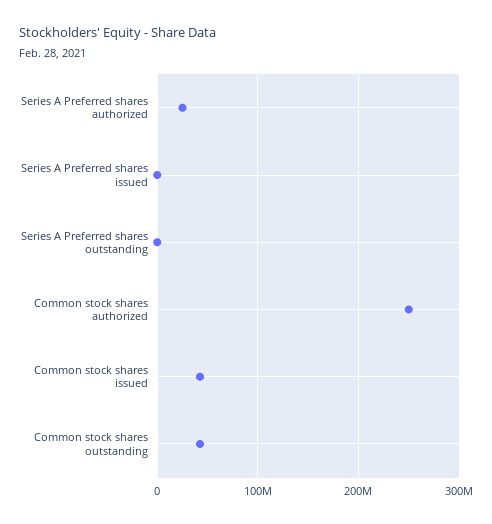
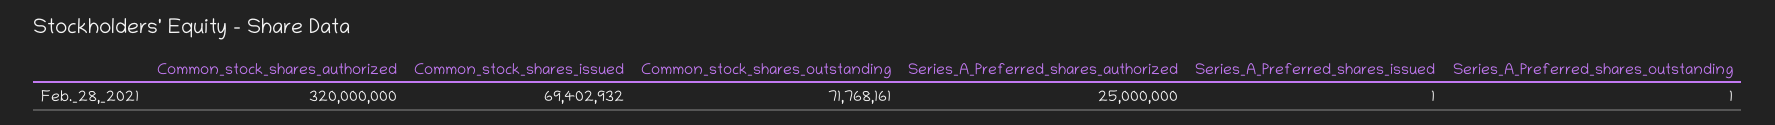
Common stock shares authorized: 250000000 -> 320000000
Common stock shares issued: 40000000 -> 69402932
Common stock shares outstanding: 40000000 -> 71768161

